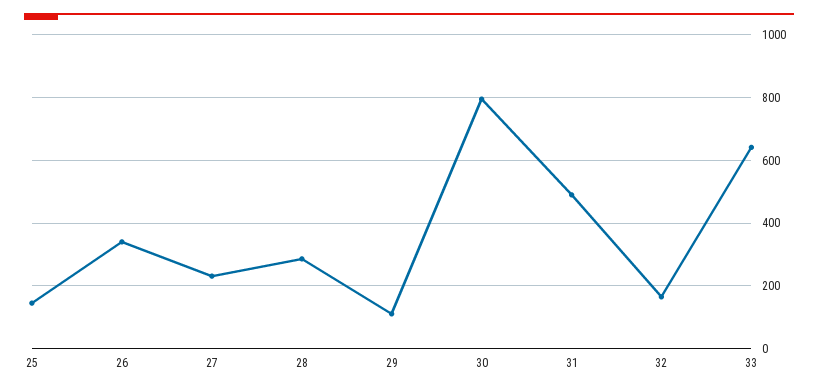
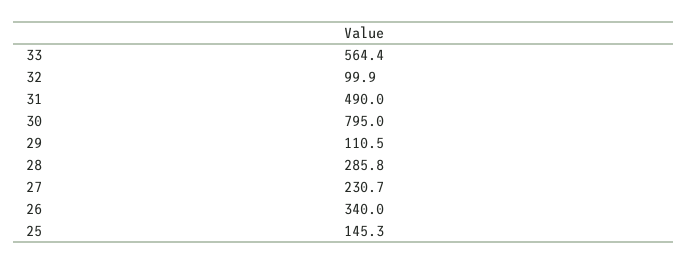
32: 160 -> 99.9
33: 640 -> 564.4

